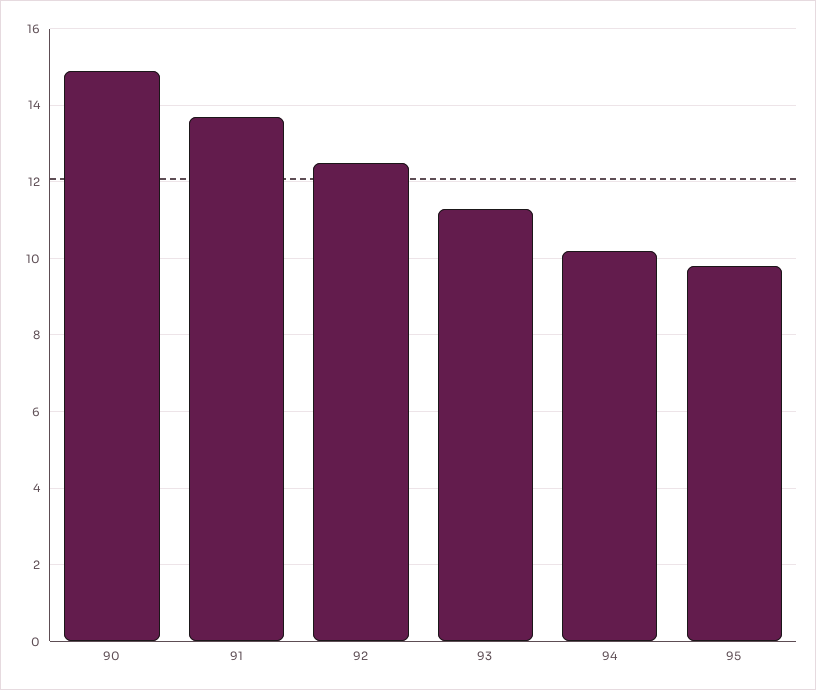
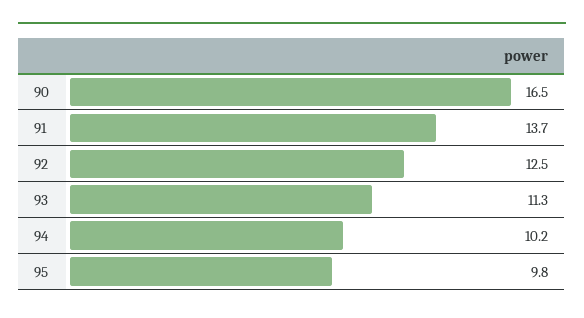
90: 15 -> 16.5

